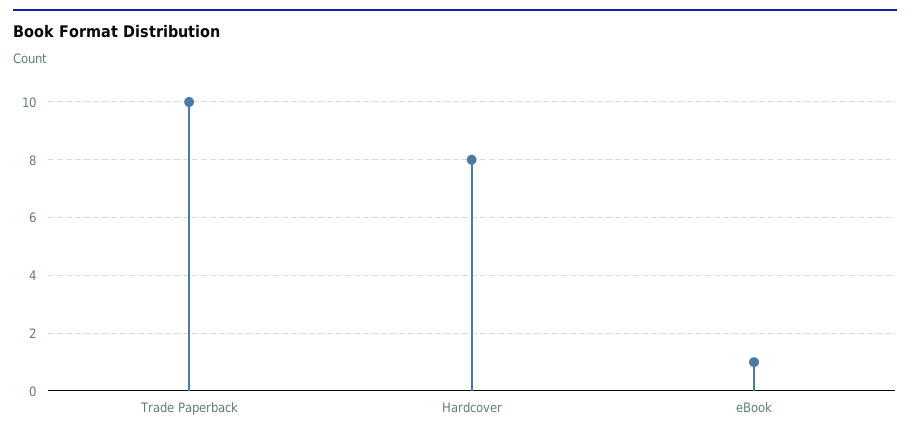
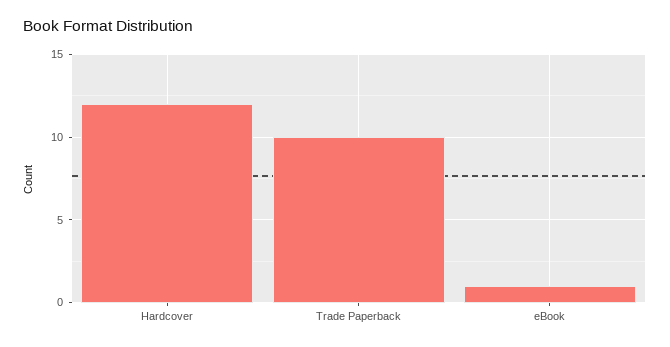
Hardcover: 8 -> 12

